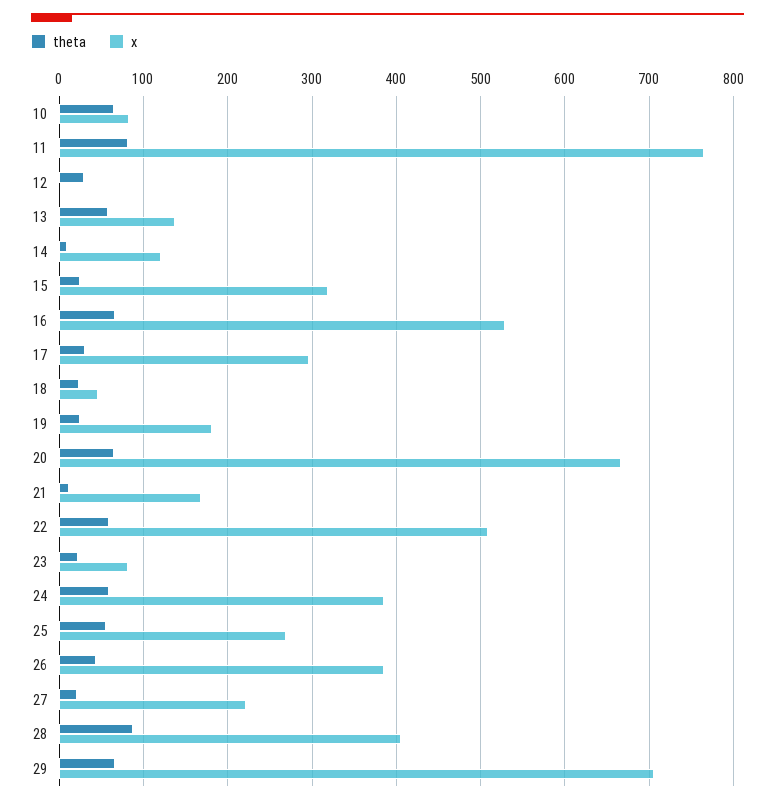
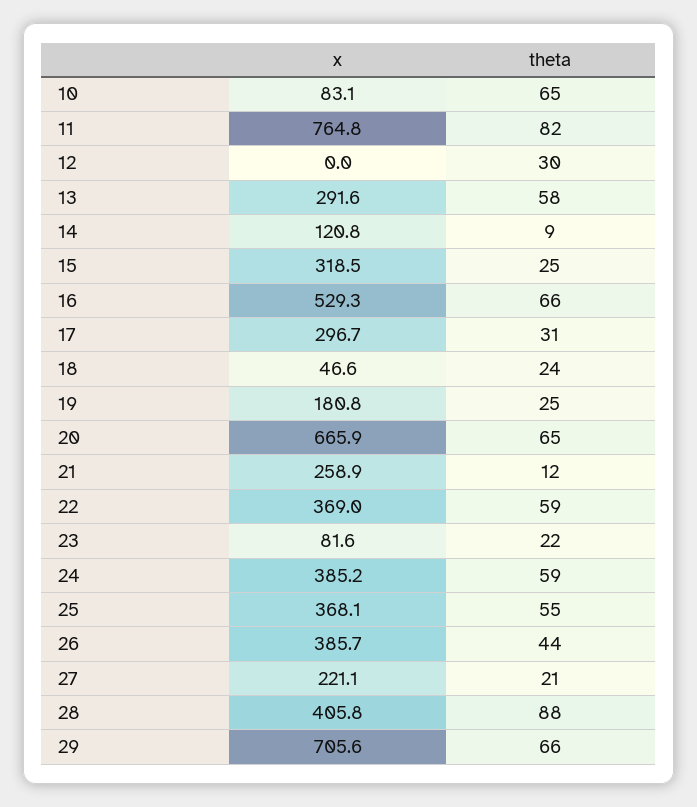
x, 13: 140 -> 291.6
x, 21: 170 -> 258.9
x, 22: 510 -> 369
x, 25: 270 -> 368.1

